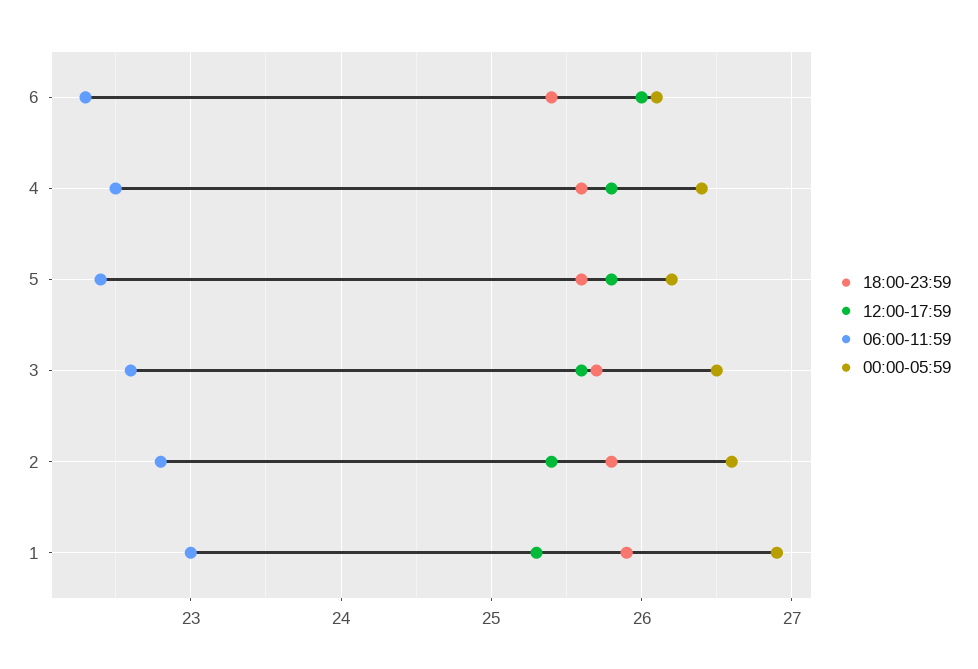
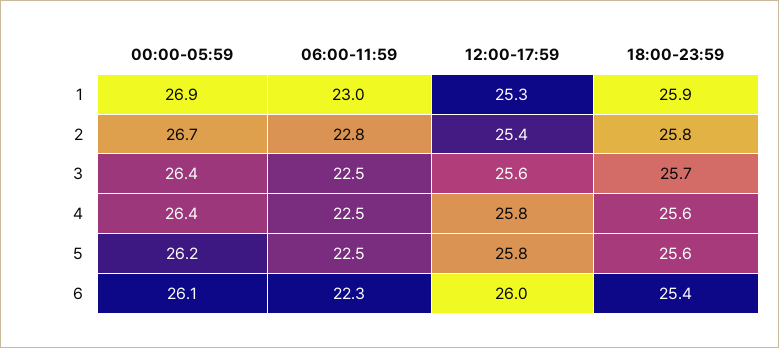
06:00-11:59, 5: 22.4 -> 22.5
06:00-11:59, 3: 22.6 -> 22.5
00:00-05:59, 3: 26.5 -> 26.4
00:00-05:59, 2: 26.6 -> 26.7

